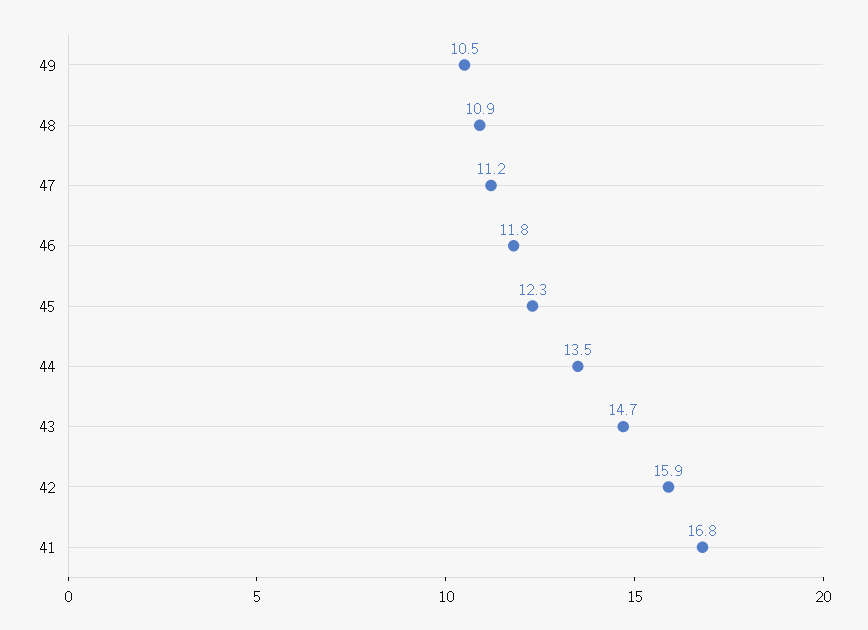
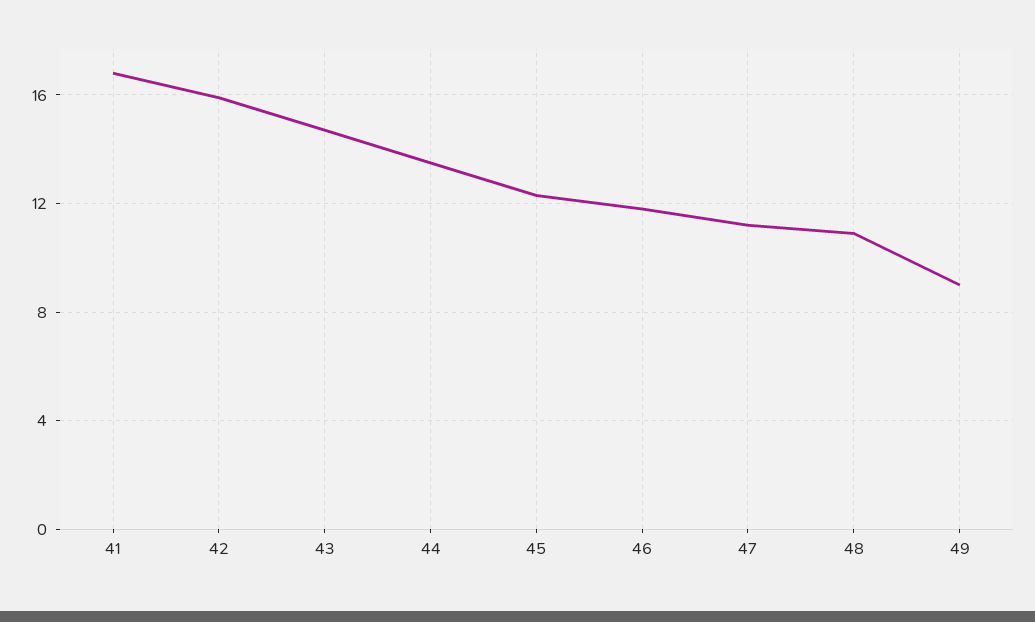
49: 10.5 -> 9

